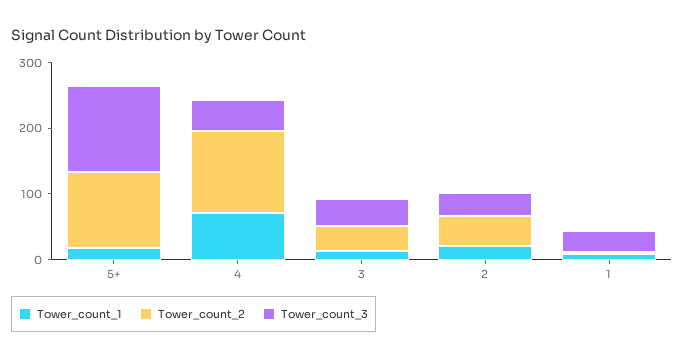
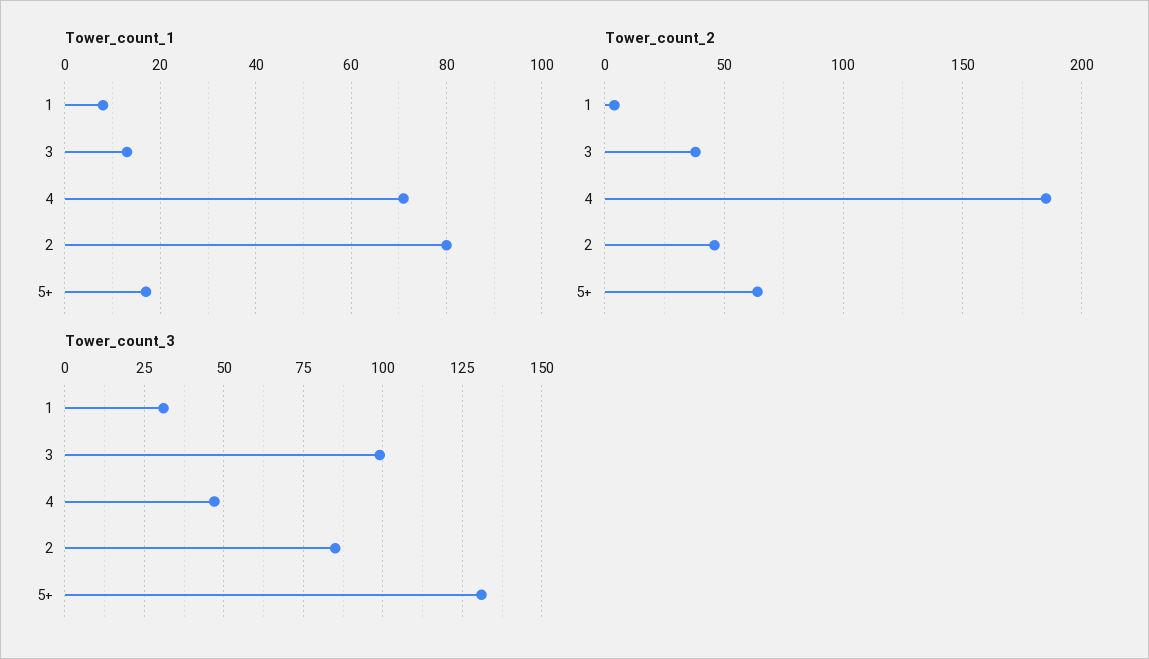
Tower_count_2, 5+: 120 -> 65
Tower_count_2, 4: 120 -> 185
Tower_count_3, 3: 40 -> 100
Tower_count_1, 2: 20 -> 80
Tower_count_3, 2: 40 -> 85

